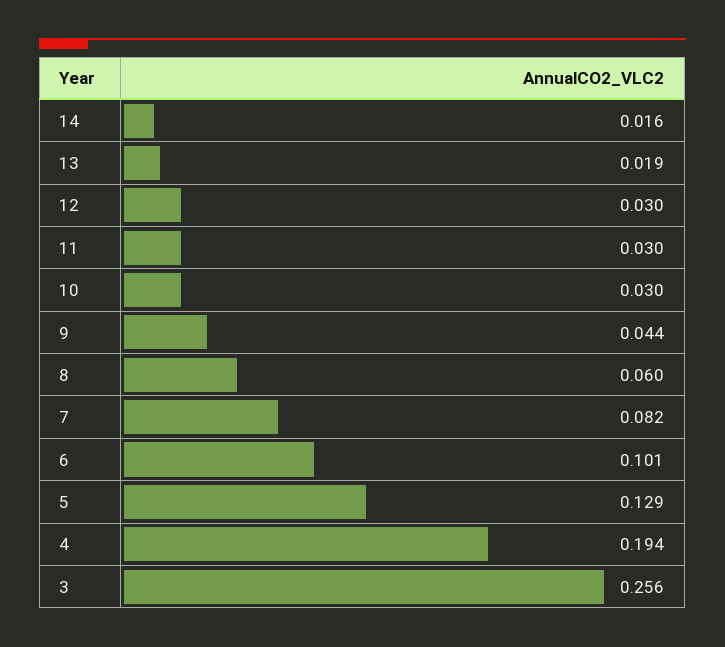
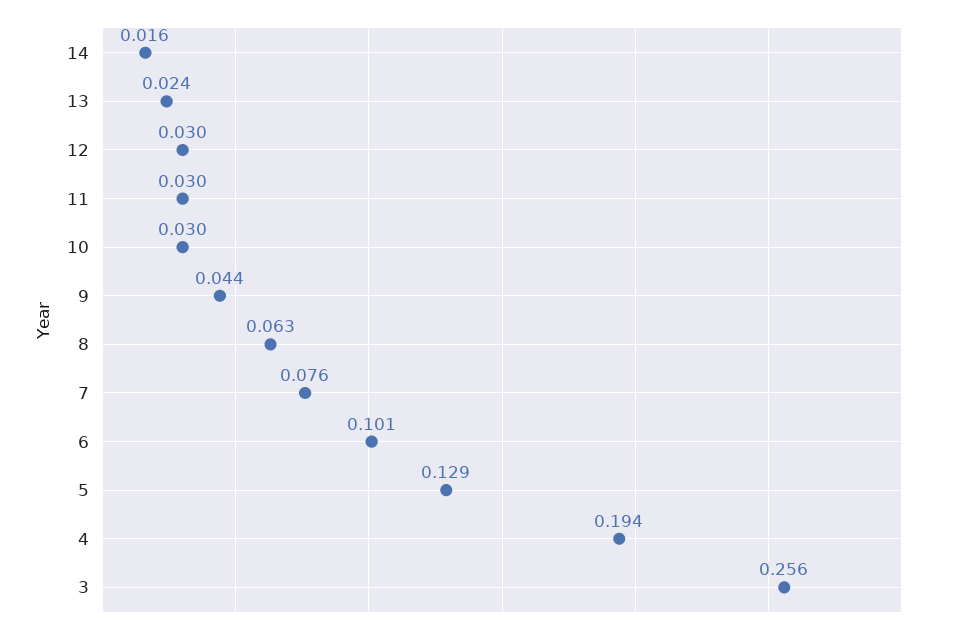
13: 0.019 -> 0.024
8: 0.06 -> 0.063
7: 0.082 -> 0.076

